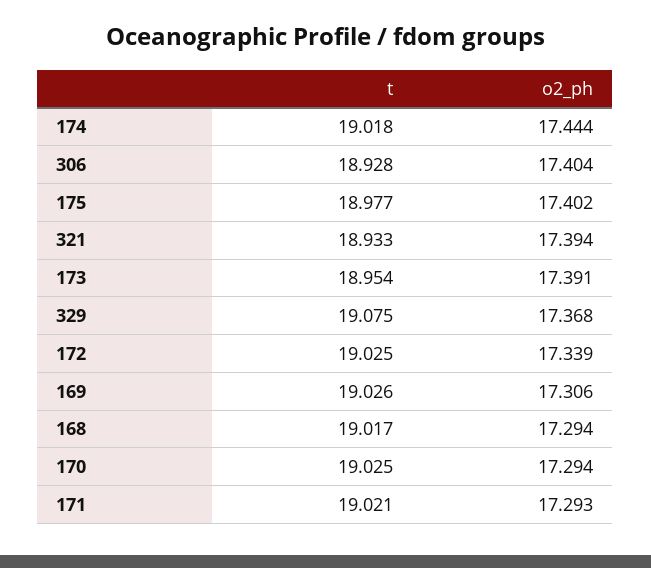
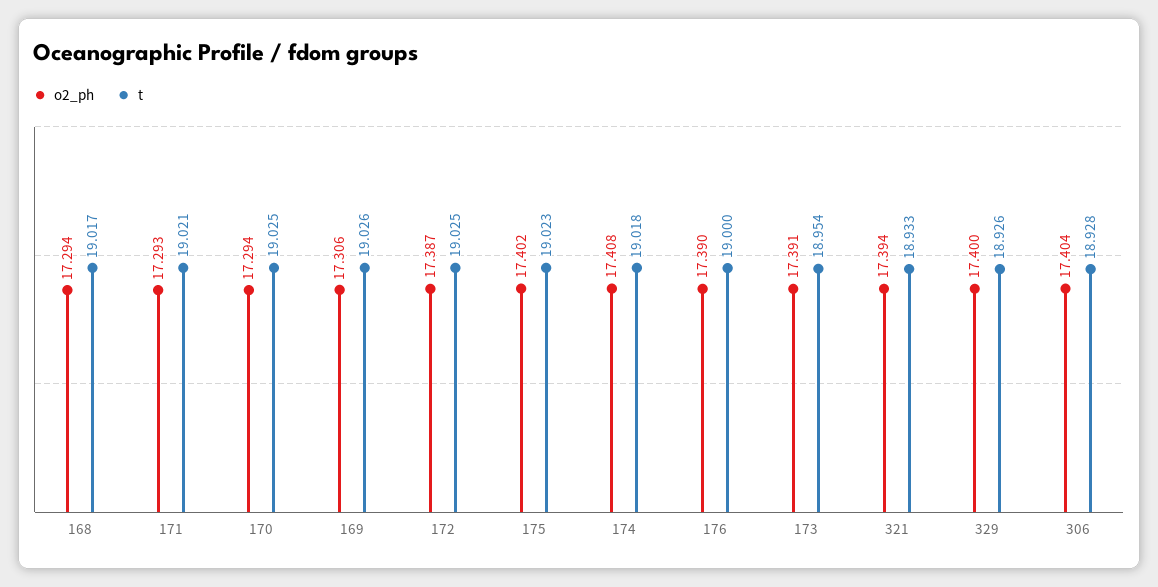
o2_ph, 174: 17.444 -> 17.408
t, 175: 18.977 -> 19.023
t, 329: 19.075 -> 18.926
o2_ph, 329: 17.368 -> 17.4
o2_ph, 172: 17.339 -> 17.387
o2_ph, 176: none -> 17.39
t, 176: none -> 19

